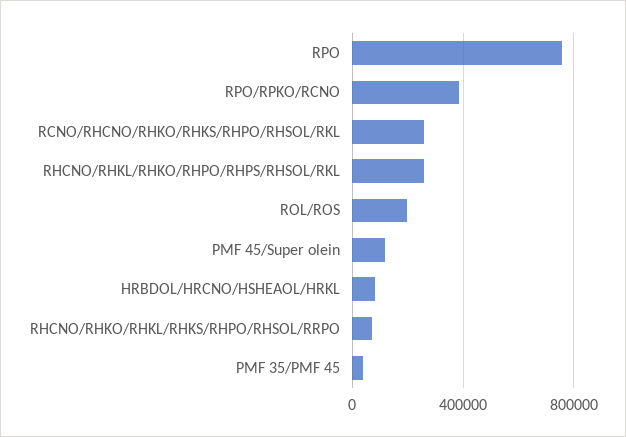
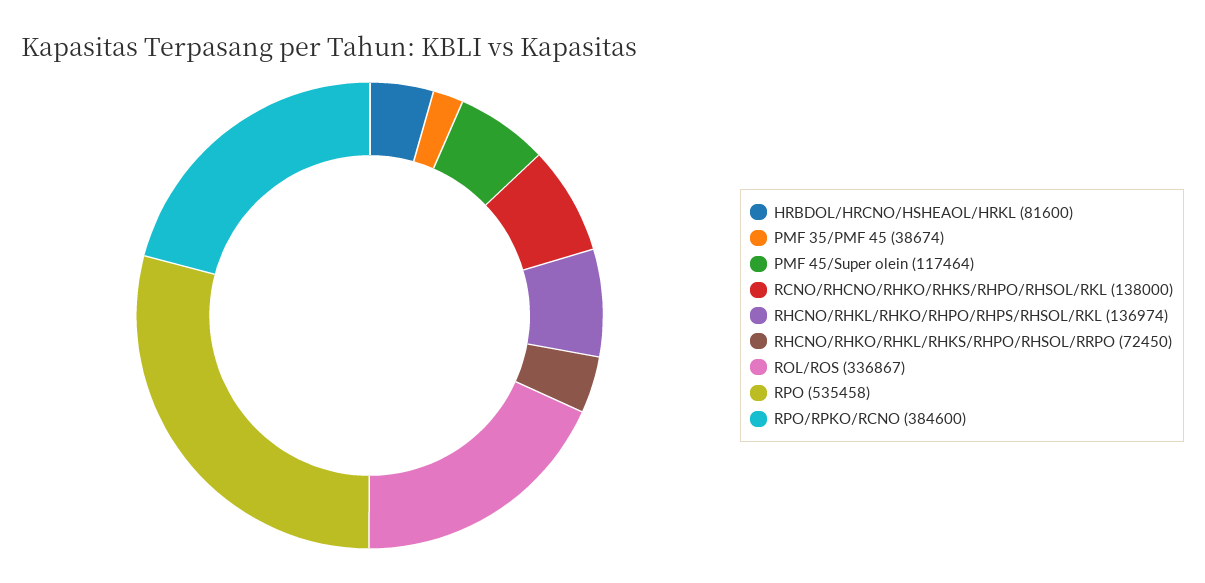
RPO: 750000 -> 535458
RCNO/RHCNO/RHKO/RHKS/RHPO/RHSOL/RKL: 250000 -> 138000
RHCNO/RHKL/RHKO/RHPO/RHPS/RHSOL/RKL: 250000 -> 136974
ROL/ROS: 200000 -> 336867

